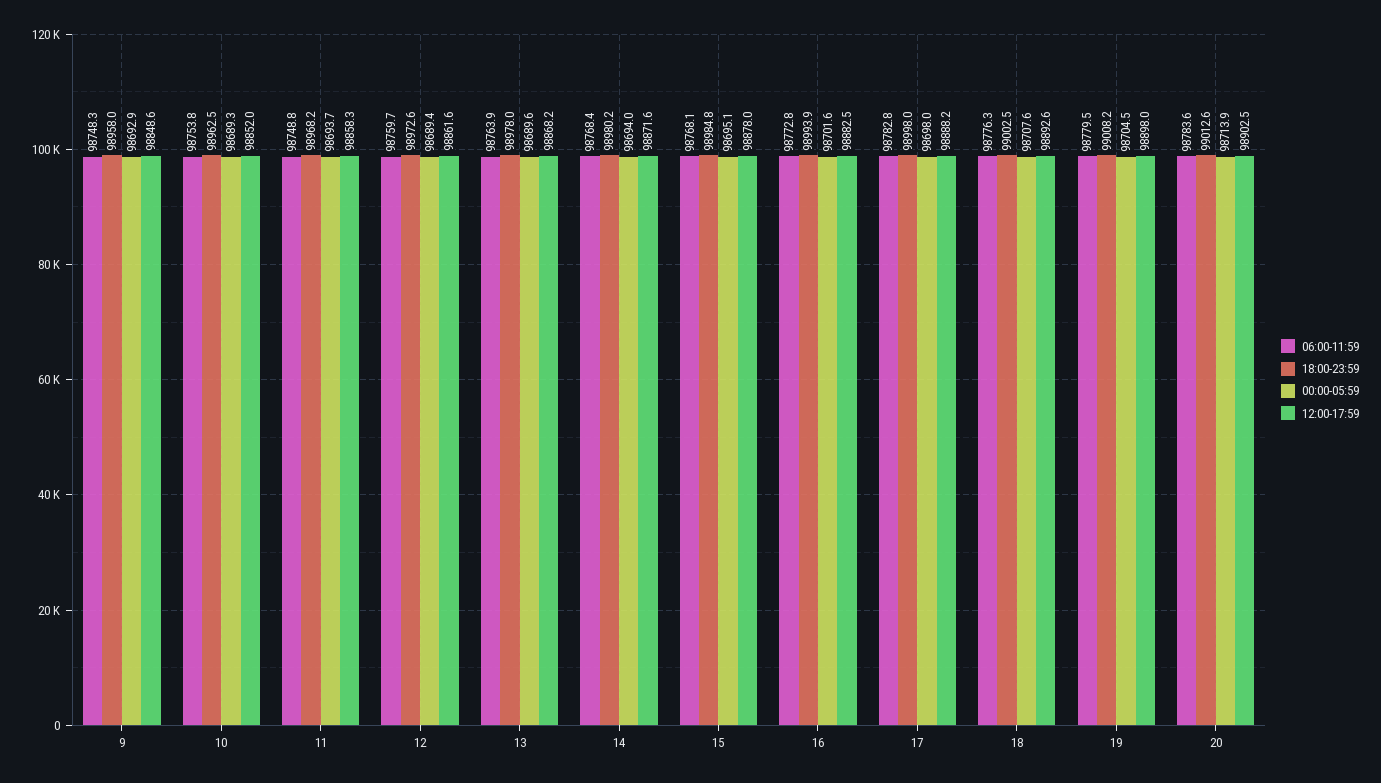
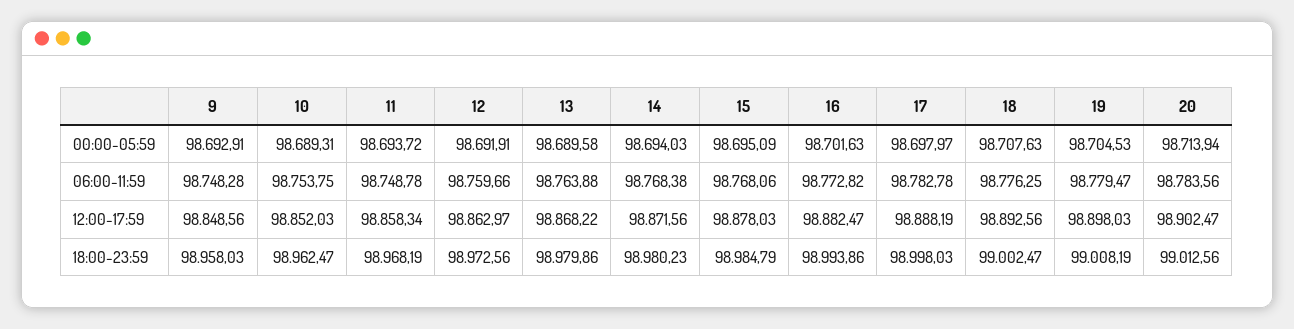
00:00-05:59, 12: 98689.4 -> 98691.91
12:00-17:59, 12: 98861.6 -> 98862.97
18:00-23:59, 13: 98978 -> 98979.86

